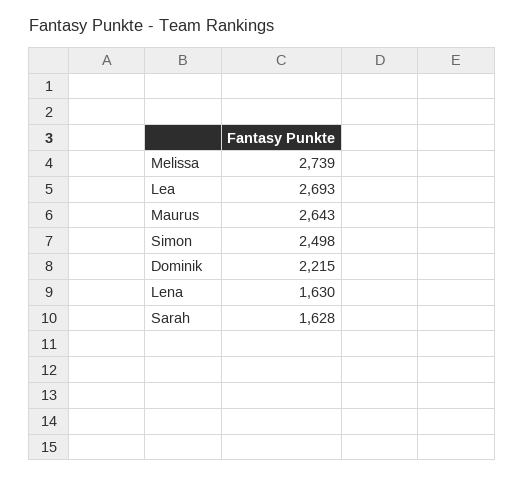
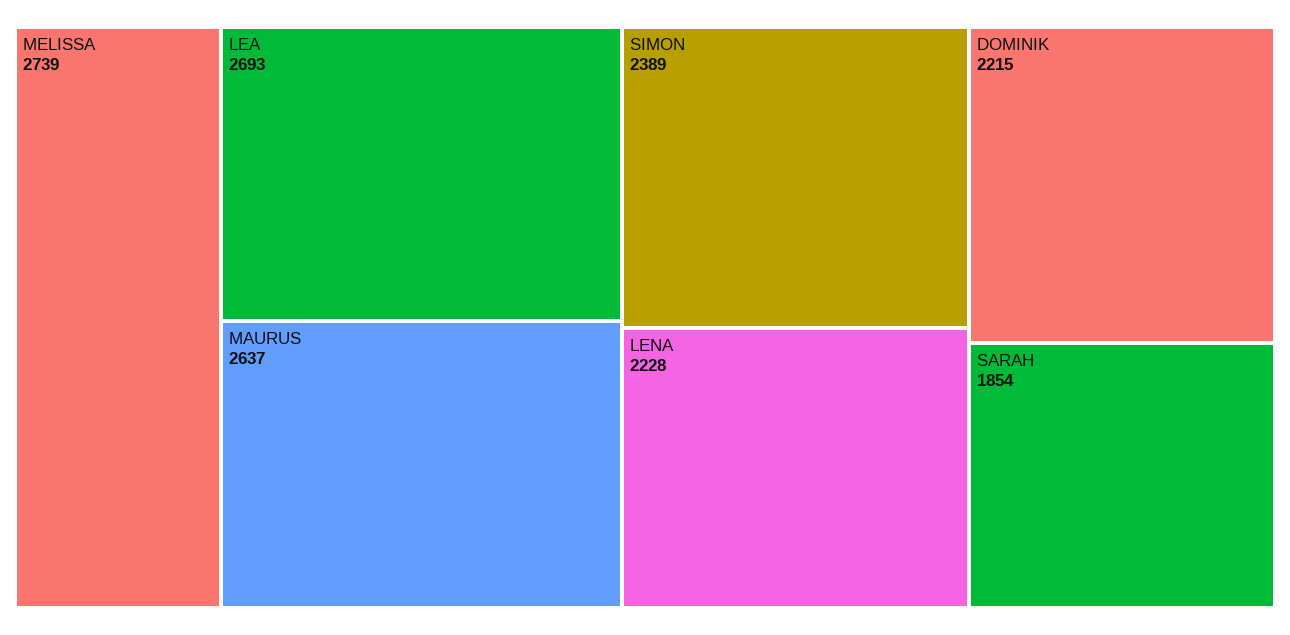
Maurus: 2643 -> 2637
Simon: 2498 -> 2389
Lena: 1630 -> 2228
Sarah: 1628 -> 1854

